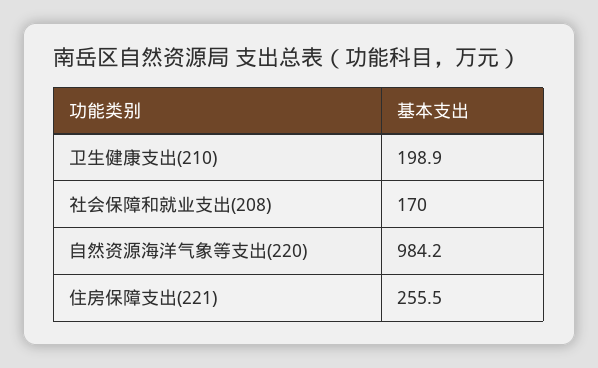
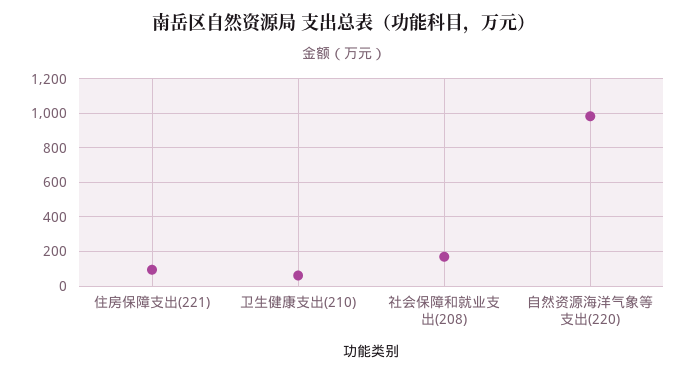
卫生健康支出(210): 198.9 -> 50
住房保障支出(221): 255.5 -> 100

